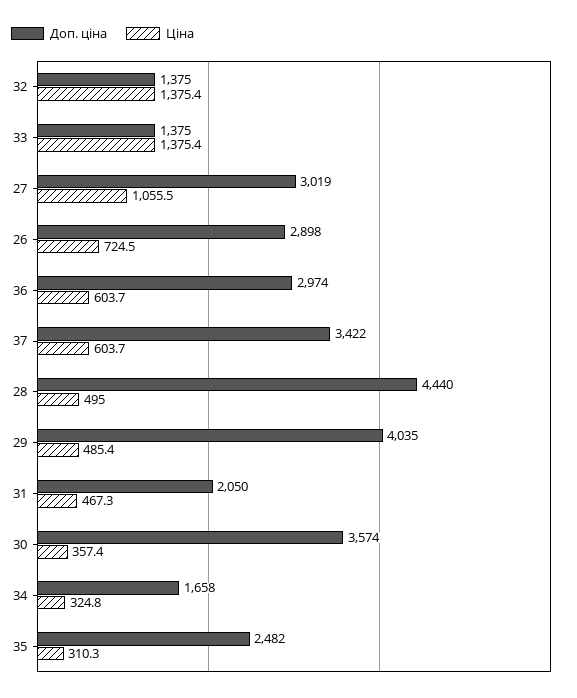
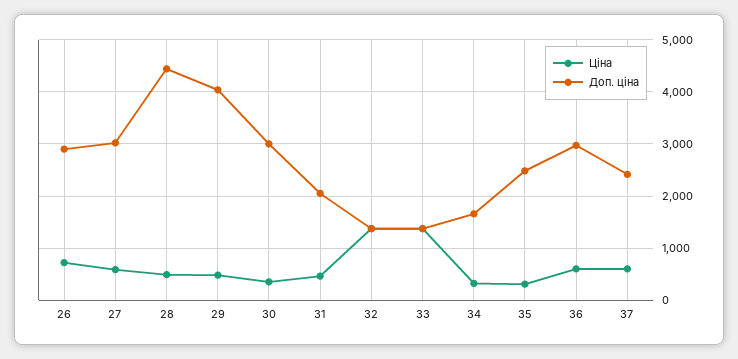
Ціна, 27: 1055.5 -> 600
Доп. ціна, 37: 3422 -> 2400
Доп. ціна, 30: 3574 -> 3000

